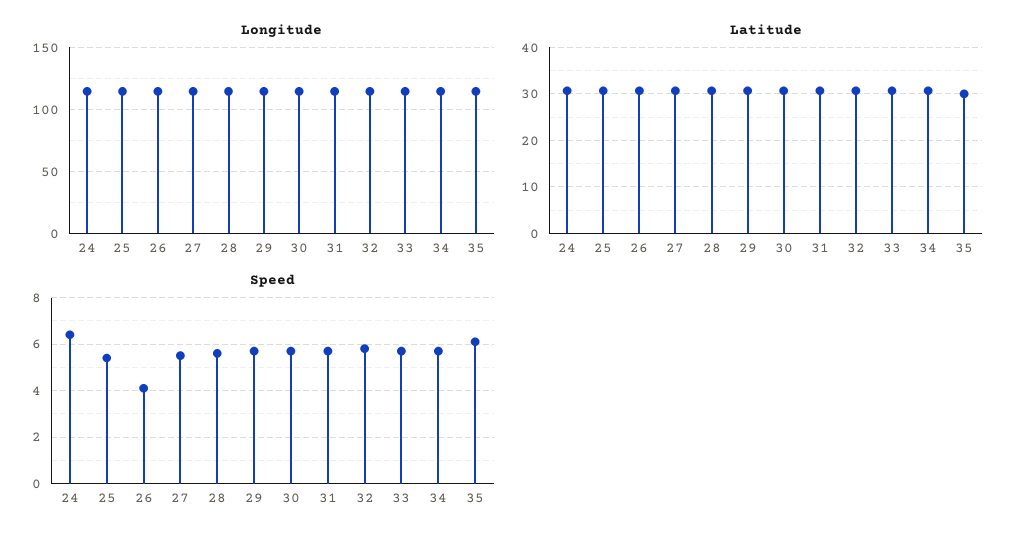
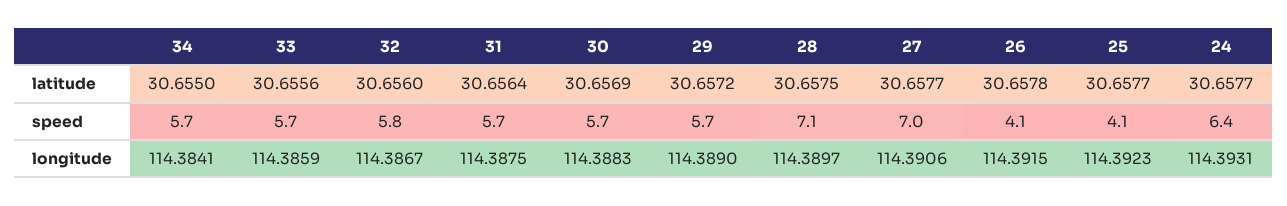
Longitude, 35: 115 -> none
Latitude, 35: 30 -> none
Speed, 25: 5.5 -> 4.1
Speed, 27: 5.5 -> 7
Speed, 28: 5.5 -> 7.1
Speed, 35: 6 -> none

